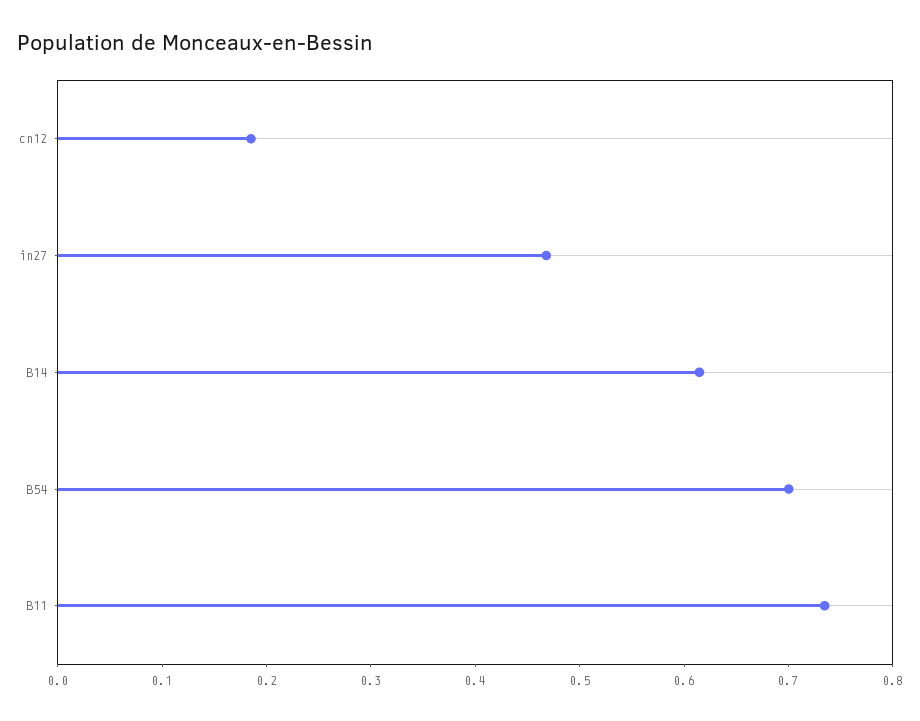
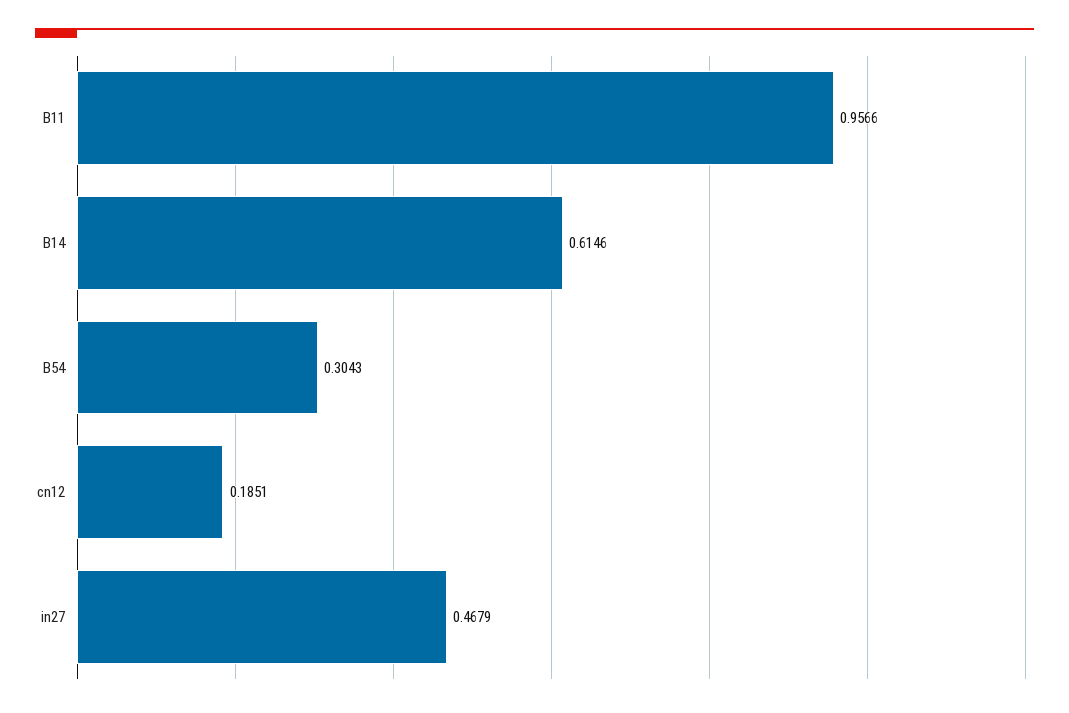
B54: 0.7 -> 0.3043
B11: 0.74 -> 0.9566

